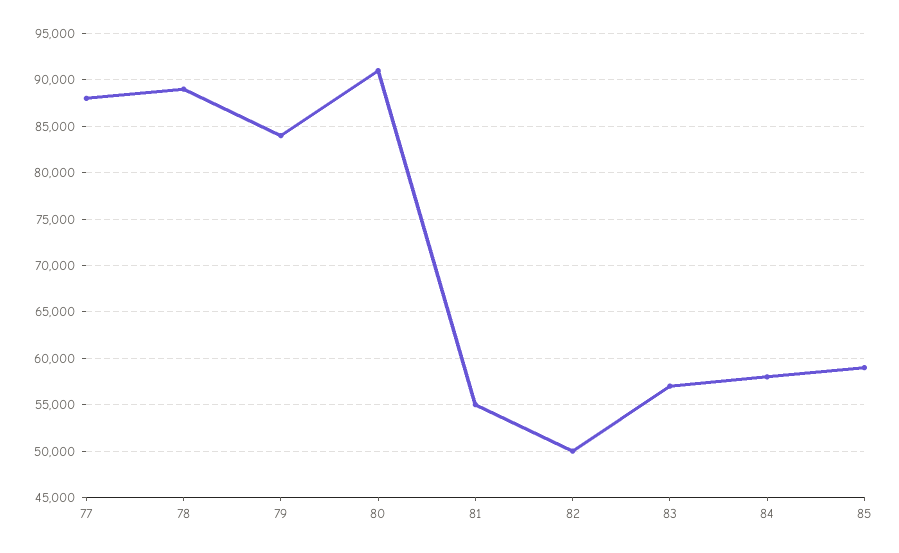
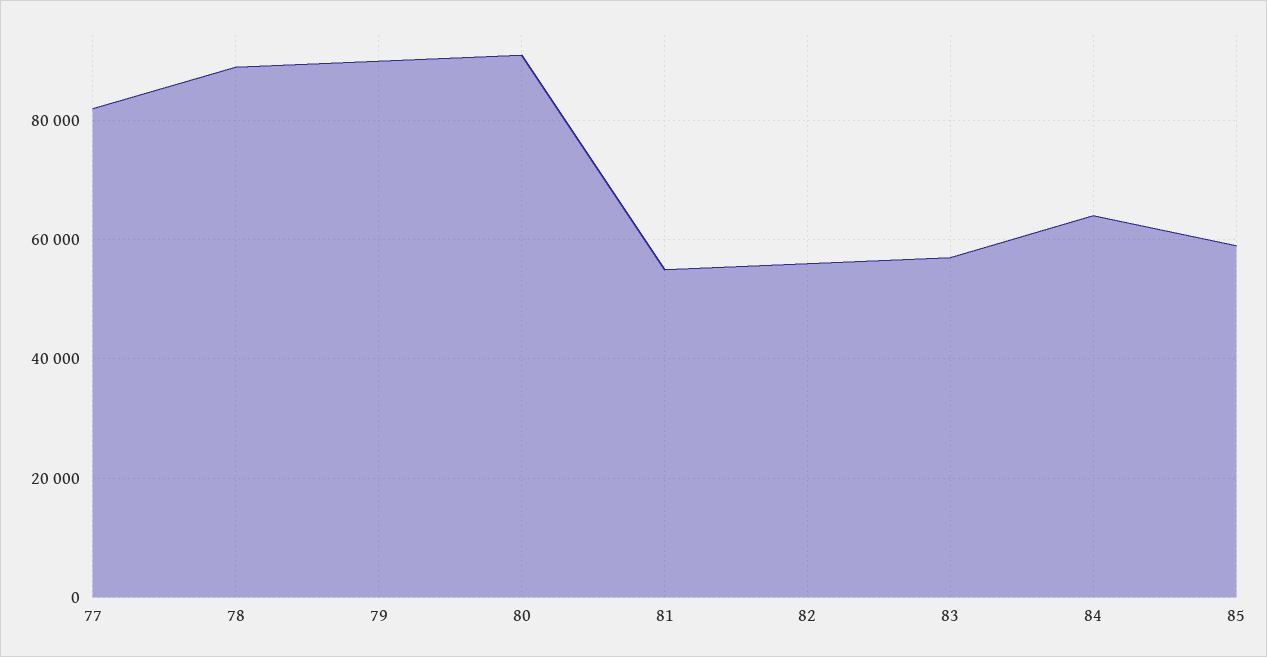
77: 88000 -> 82000
79: 84000 -> 90000
82: 50000 -> 56000
84: 58000 -> 64000

